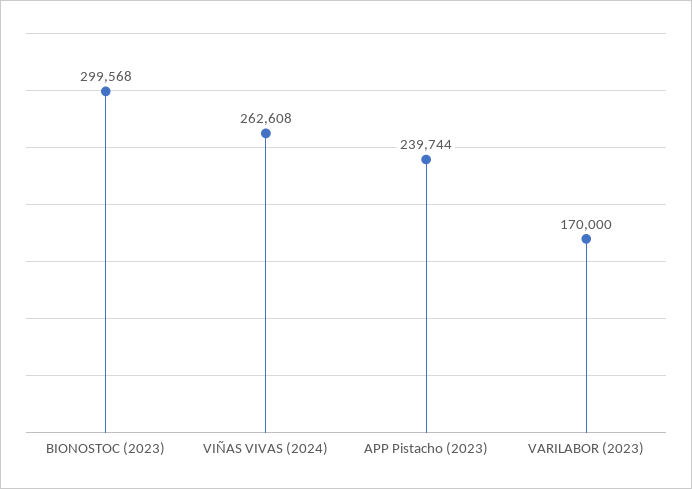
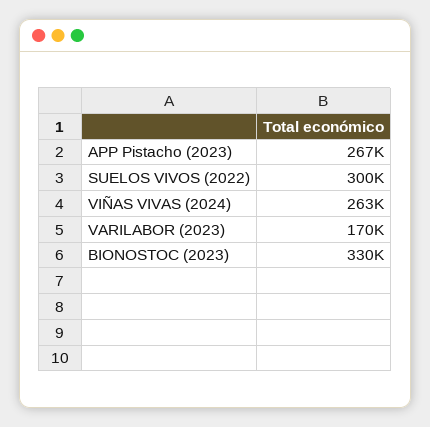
BIONOSTOC (2023): 299568 -> 330000
APP Pistacho (2023): 239744 -> 267000
SUELOS VIVOS (2022): none -> 300000

